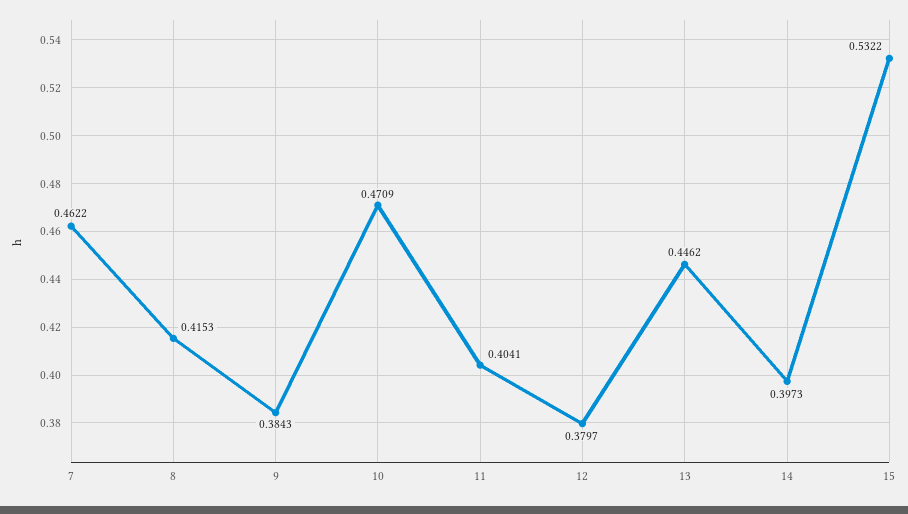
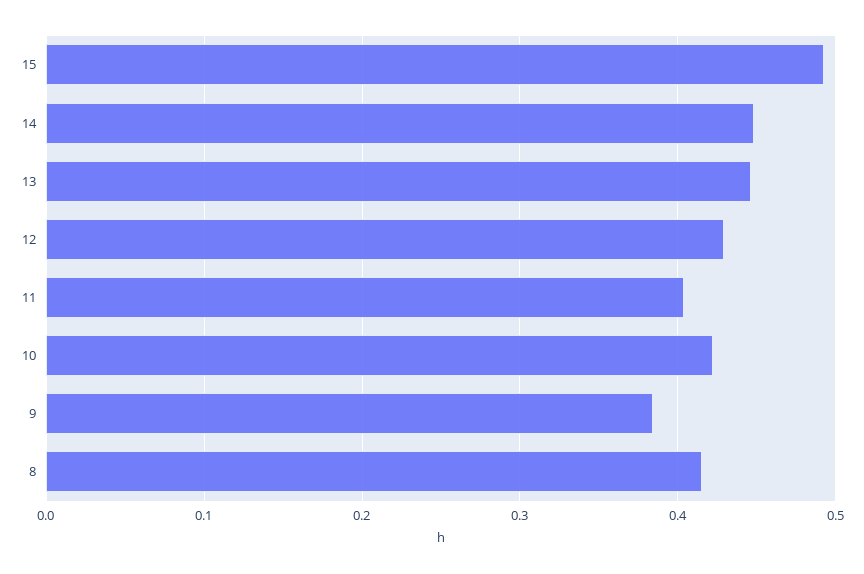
7: 0.4622 -> none
10: 0.4709 -> 0.42
12: 0.3797 -> 0.43
14: 0.3973 -> 0.45
15: 0.5322 -> 0.49

